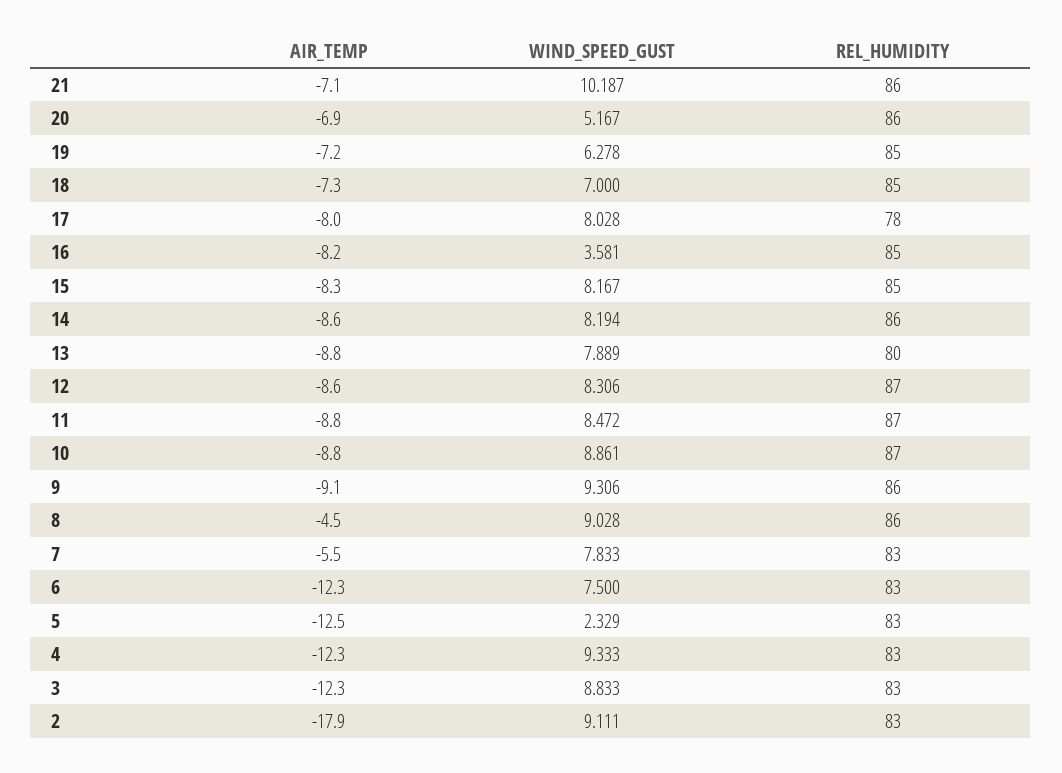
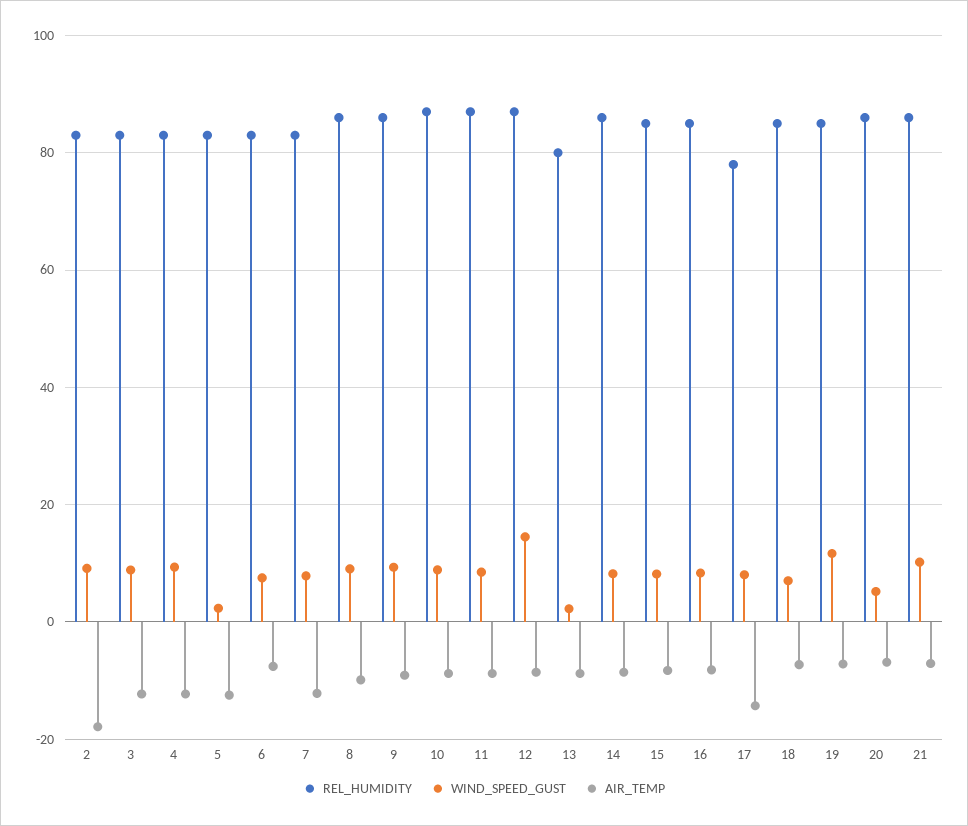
WIND_SPEED_GUST, 19: 6.278 -> 12
AIR_TEMP, 17: -8 -> -14
WIND_SPEED_GUST, 16: 3.581 -> 8
WIND_SPEED_GUST, 13: 7.889 -> 2
WIND_SPEED_GUST, 12: 8.306 -> 14
AIR_TEMP, 8: -4.5 -> -10
AIR_TEMP, 7: -5.5 -> -12
AIR_TEMP, 6: -12.3 -> -8

